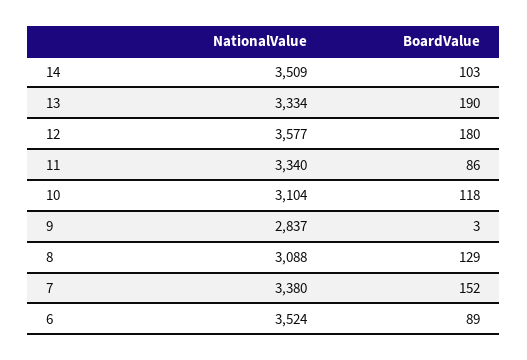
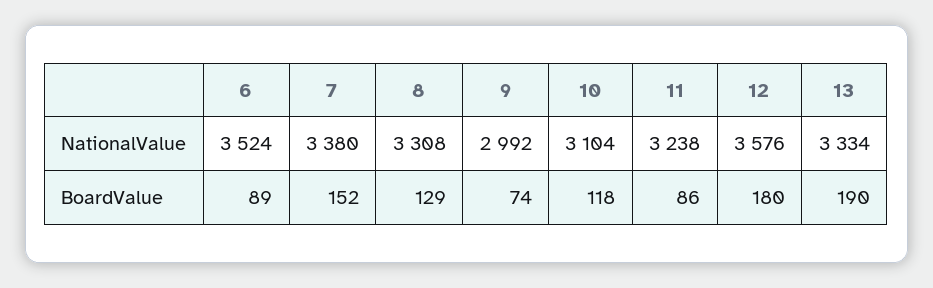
NationalValue, 14: 3509 -> none
BoardValue, 14: 103 -> none
NationalValue, 12: 3577 -> 3576
NationalValue, 11: 3340 -> 3238
NationalValue, 9: 2837 -> 2992
BoardValue, 9: 3 -> 74
NationalValue, 8: 3088 -> 3308

